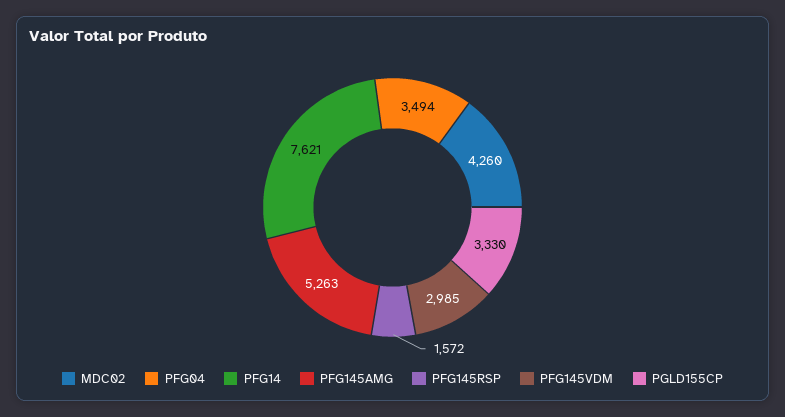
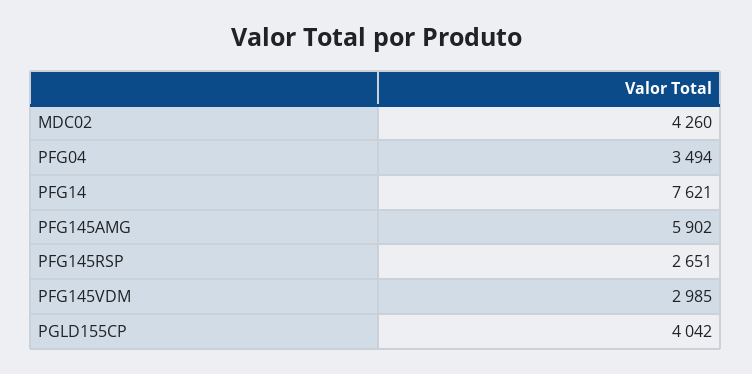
PFG145AMG: 5263 -> 5902
PFG145RSP: 1572 -> 2651
PGLD155CP: 3330 -> 4042

